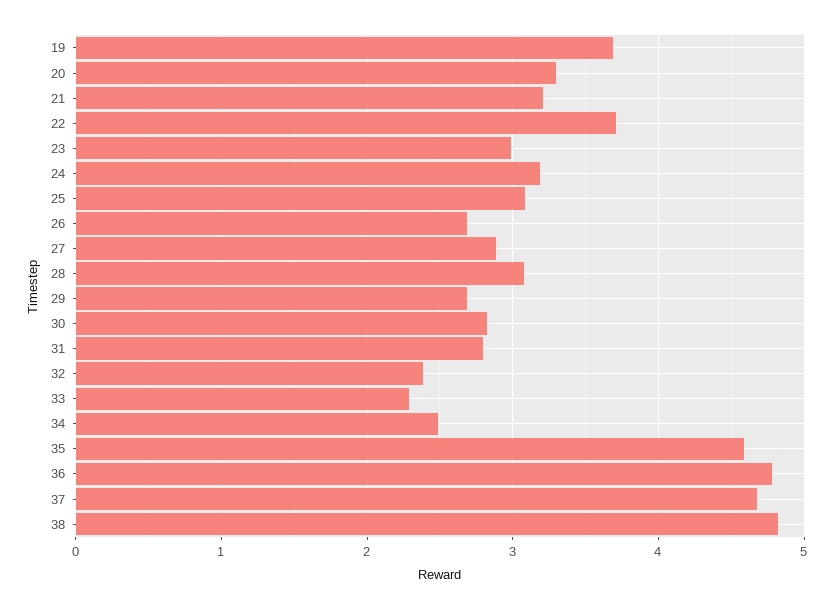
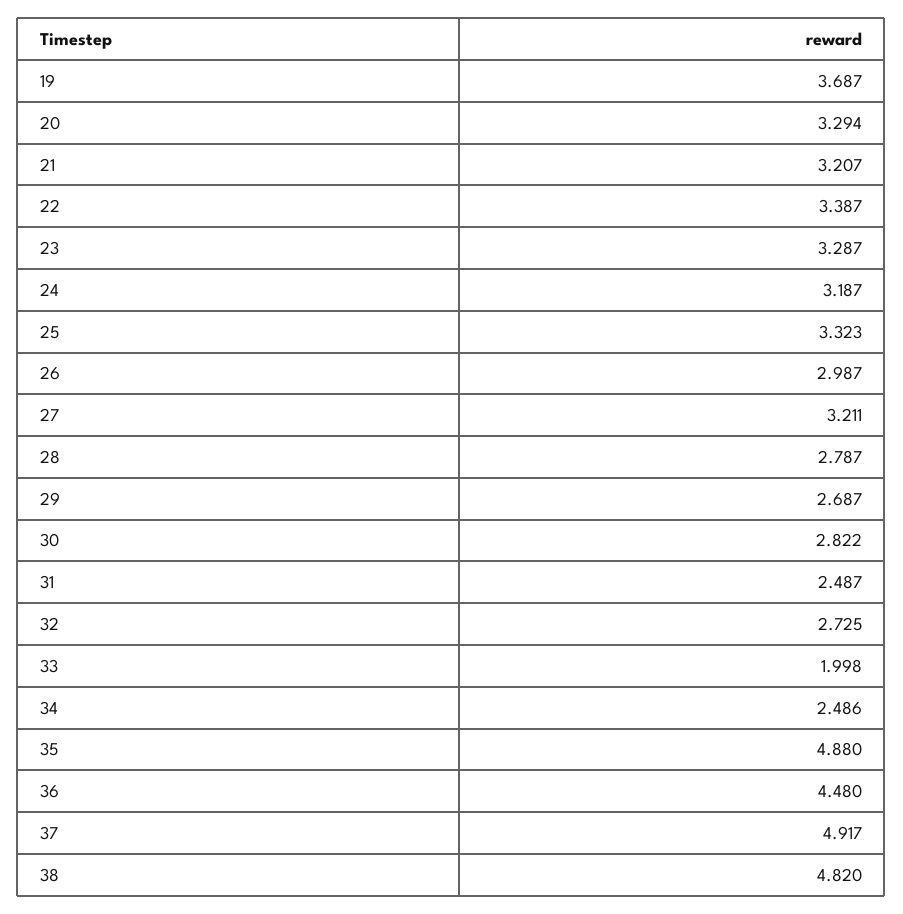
22: 3.7 -> 3.387
23: 3 -> 3.287
25: 3.1 -> 3.323
26: 2.7 -> 2.987
27: 2.9 -> 3.211
28: 3.1 -> 2.787
31: 2.8 -> 2.487
32: 2.4 -> 2.725
33: 2.3 -> 1.998
35: 4.6 -> 4.88
36: 4.8 -> 4.48
37: 4.7 -> 4.917

